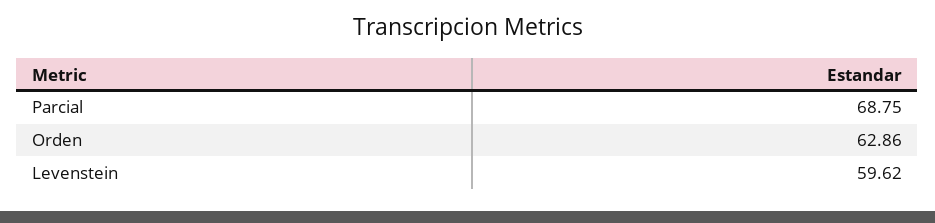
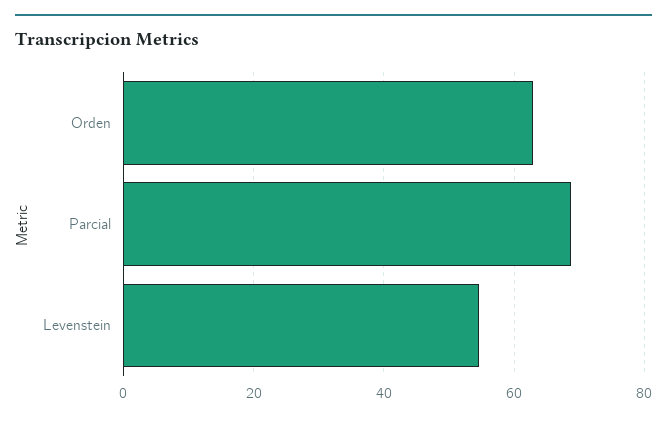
Levenstein: 59.62 -> 54

